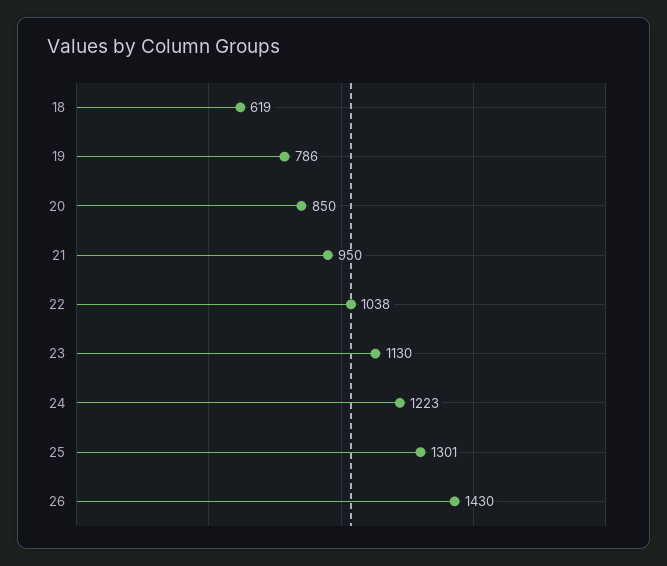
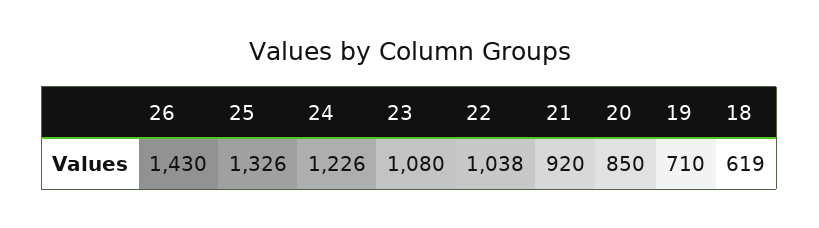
19: 786 -> 710
21: 950 -> 920
23: 1130 -> 1080
24: 1223 -> 1226
25: 1301 -> 1326

